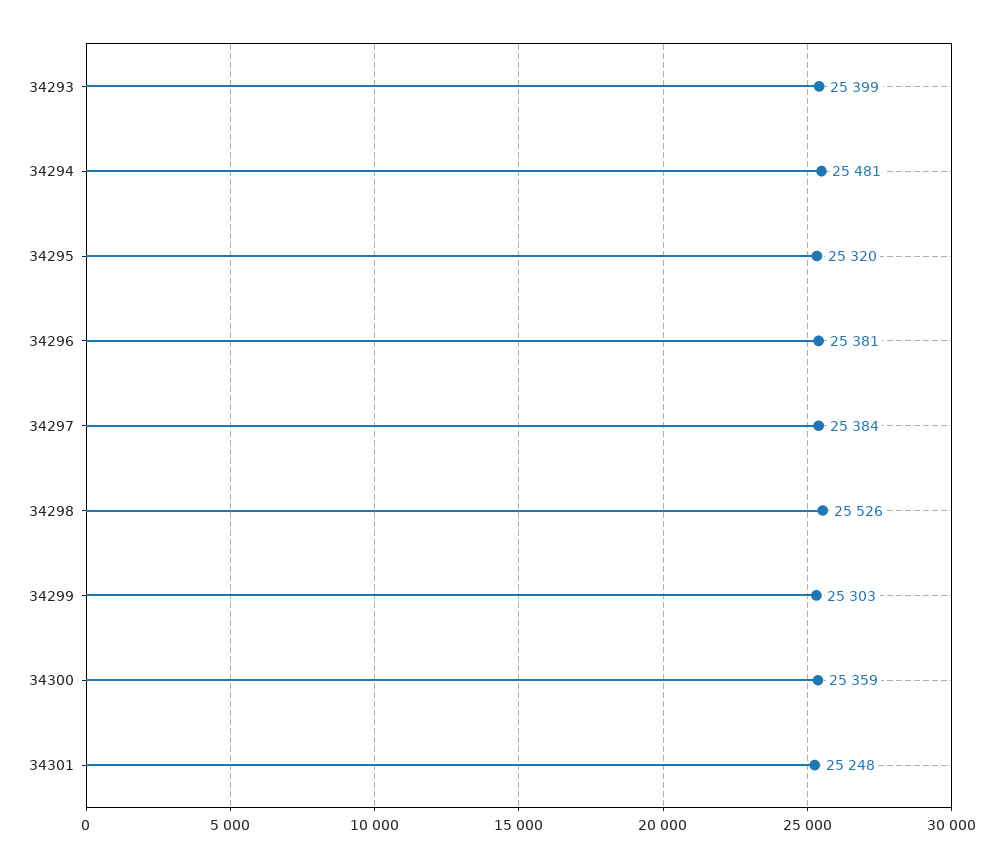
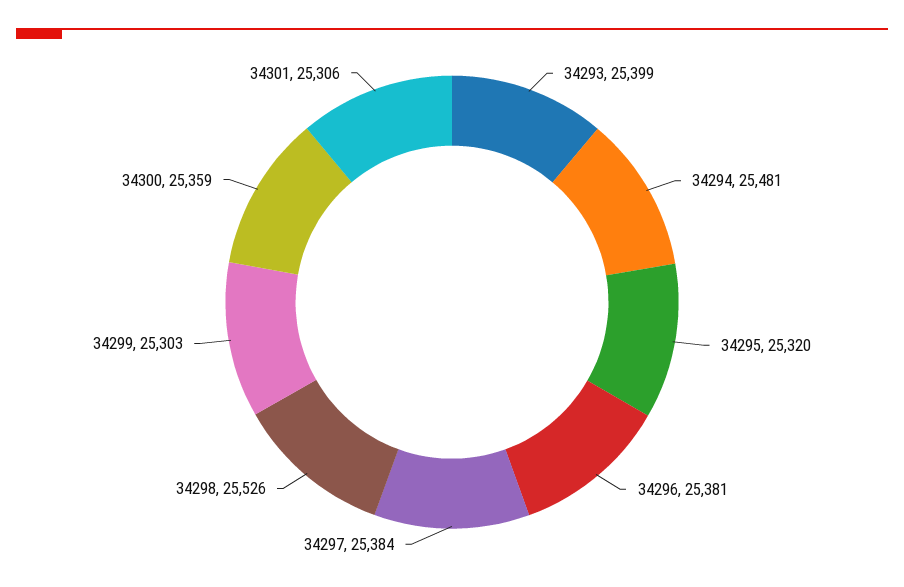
34301: 25248 -> 25306

